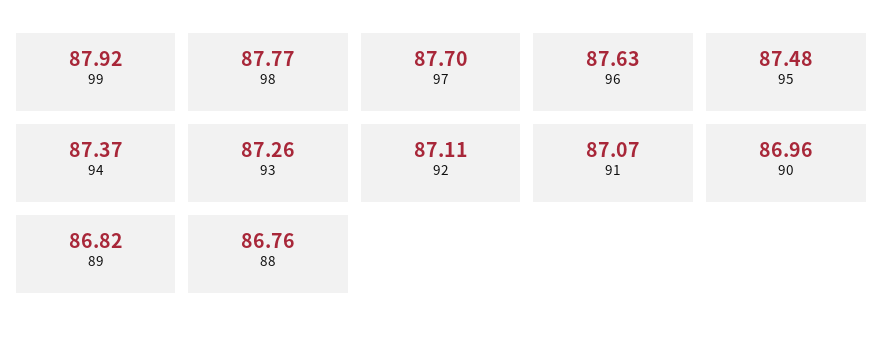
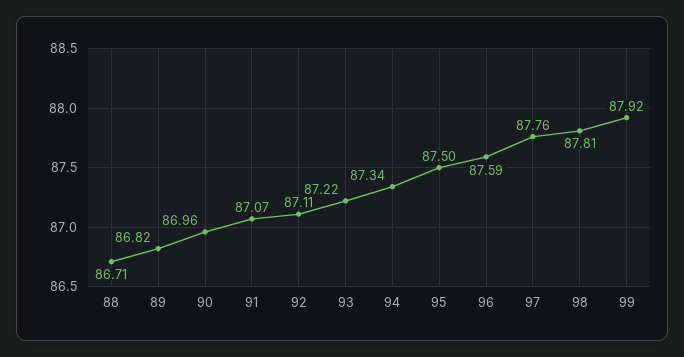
98: 87.77 -> 87.81
97: 87.7 -> 87.76
96: 87.63 -> 87.59
95: 87.48 -> 87.5
94: 87.37 -> 87.34
93: 87.26 -> 87.22
88: 86.76 -> 86.71

